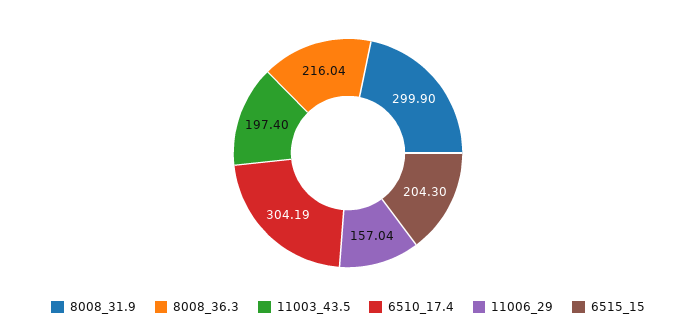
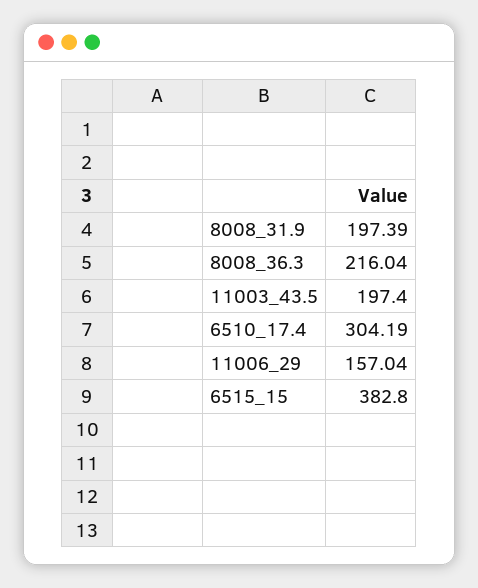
8008_31.9: 299.9 -> 197.39
6515_15: 204.3 -> 382.8

